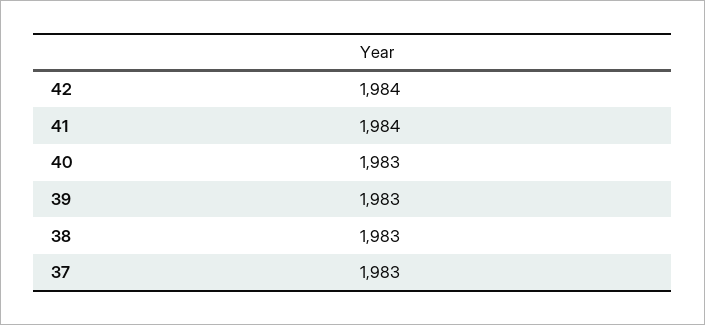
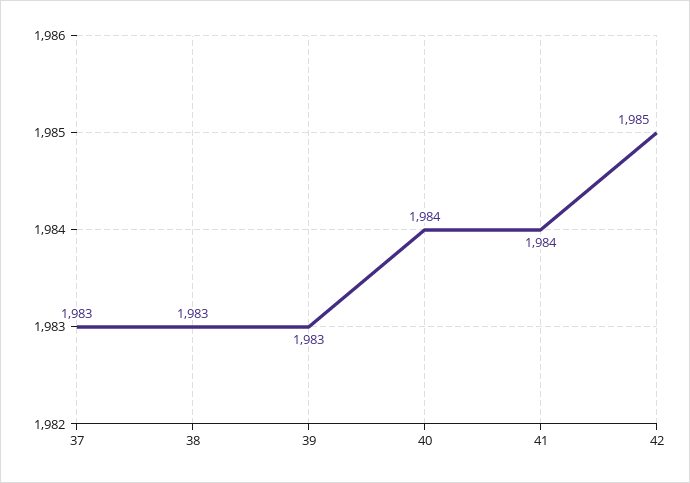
42: 1984 -> 1985
40: 1983 -> 1984

